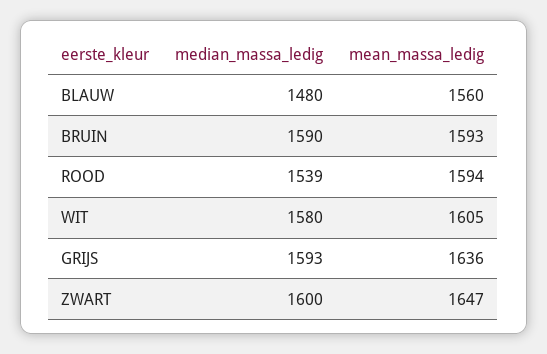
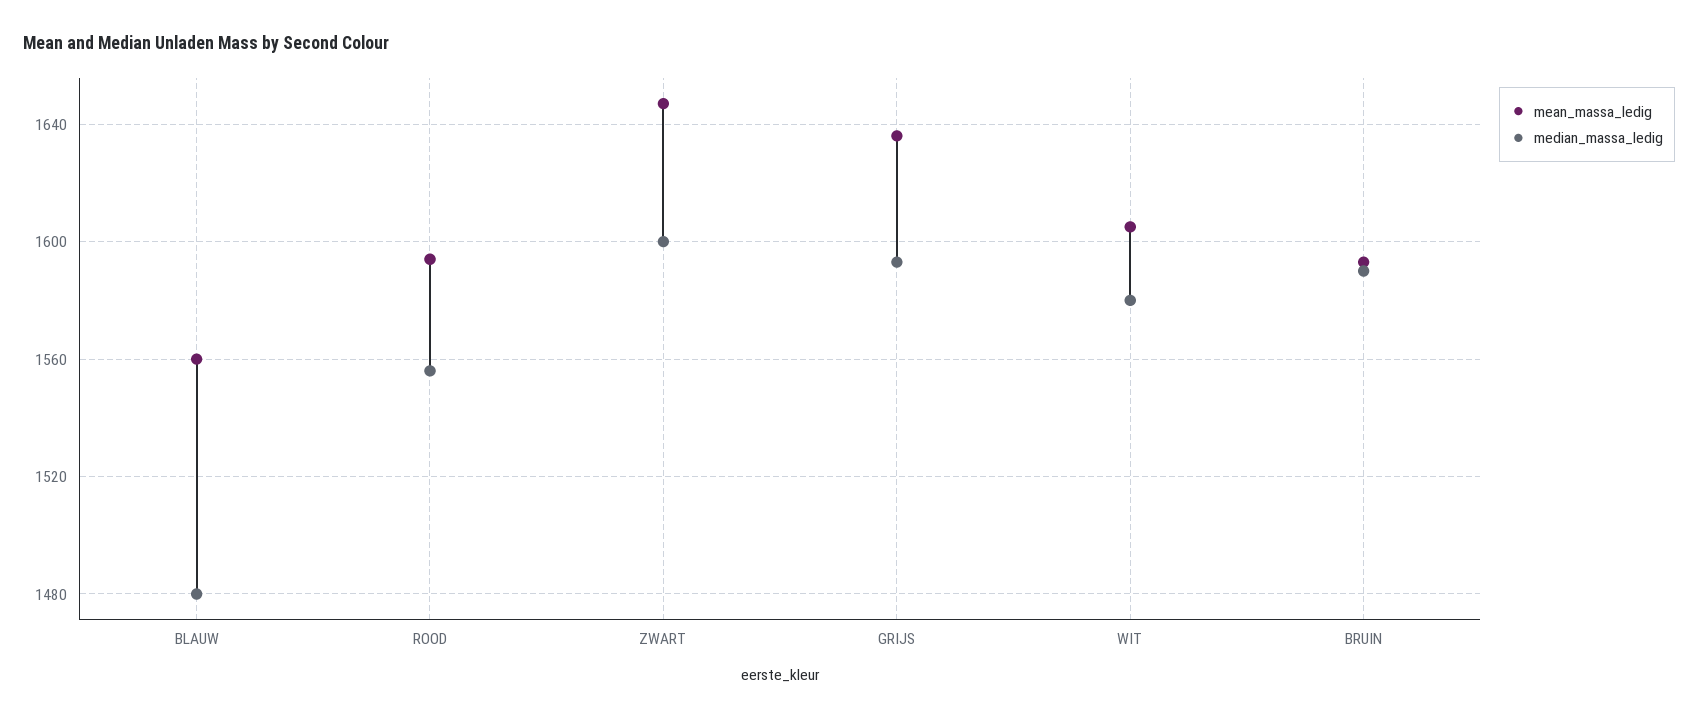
median_massa_ledig, ROOD: 1539 -> 1555

